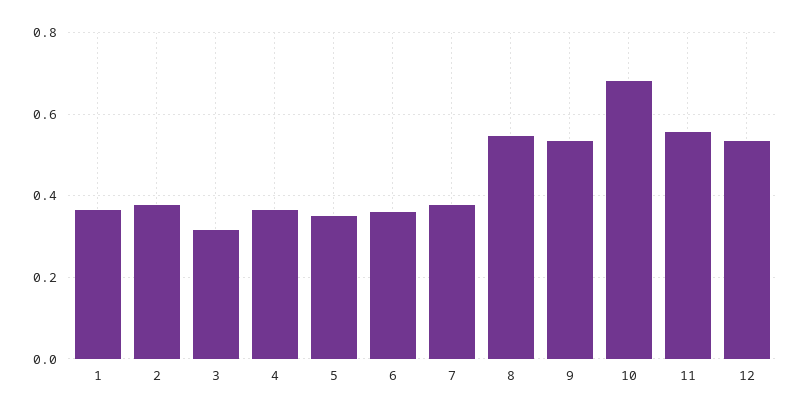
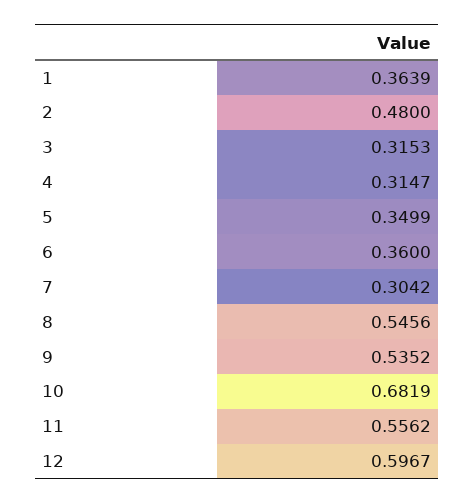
2: 0.38 -> 0.48
4: 0.36 -> 0.3147
7: 0.38 -> 0.3042
12: 0.54 -> 0.5967

